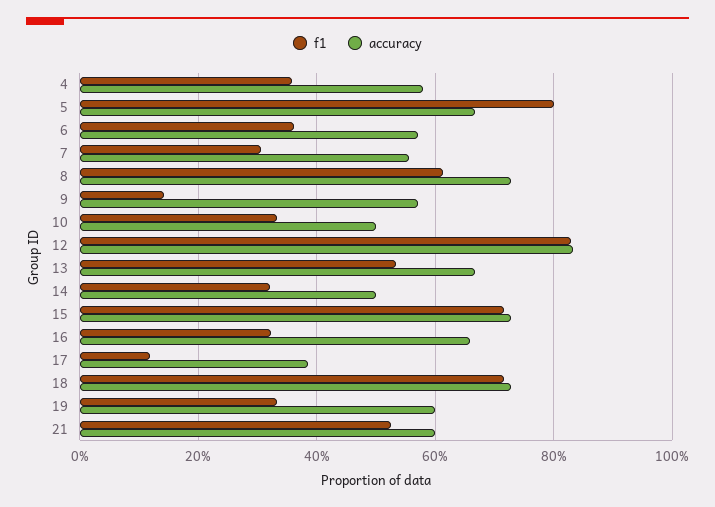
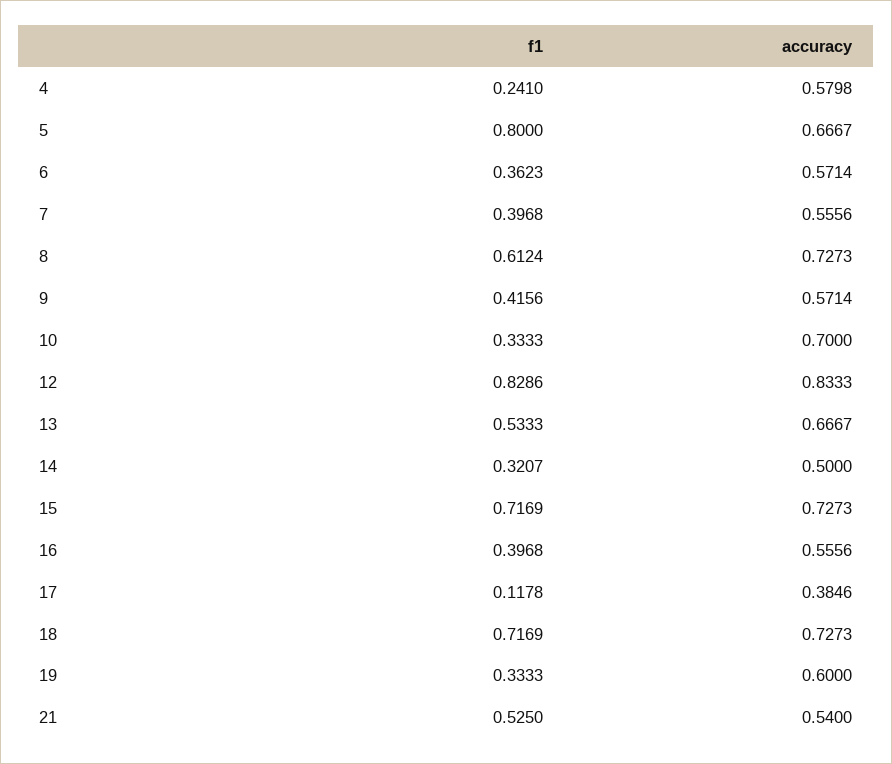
f1, 4: 0.36 -> 0.241
f1, 7: 0.3 -> 0.3968
f1, 9: 0.14 -> 0.4156
accuracy, 10: 0.5 -> 0.7
f1, 16: 0.32 -> 0.3968
accuracy, 16: 0.66 -> 0.5556
accuracy, 21: 0.6 -> 0.54

